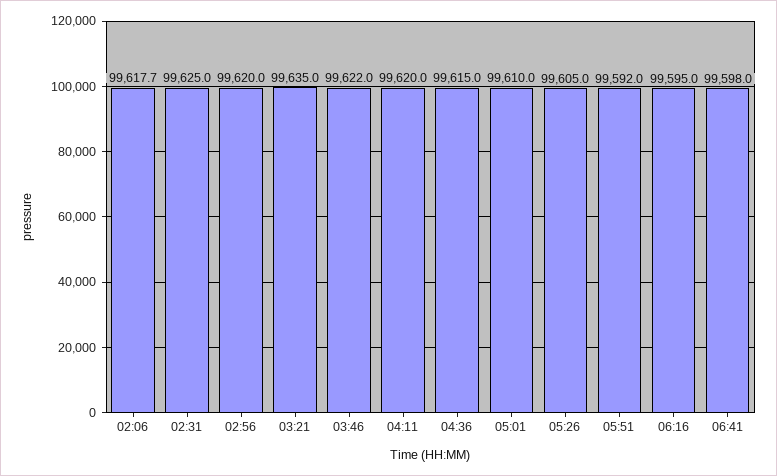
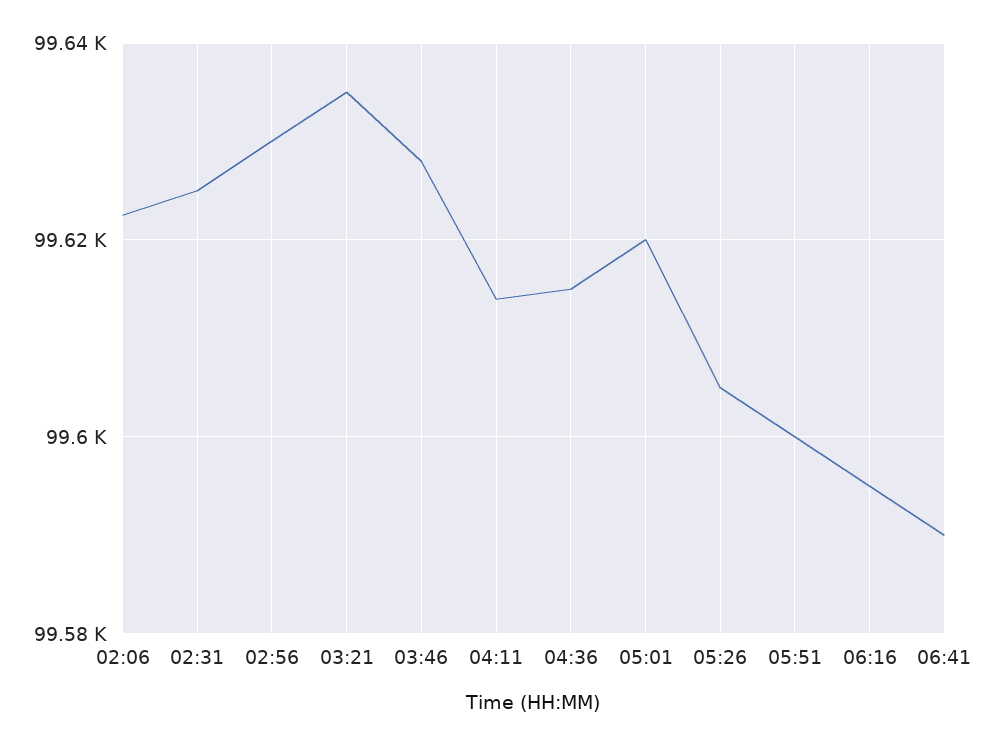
02:06: 99617.7 -> 99622
02:56: 99620 -> 99630
03:46: 99622 -> 99628
04:11: 99620 -> 99614
05:01: 99610 -> 99620
05:51: 99592 -> 99600
06:41: 99598 -> 99590

